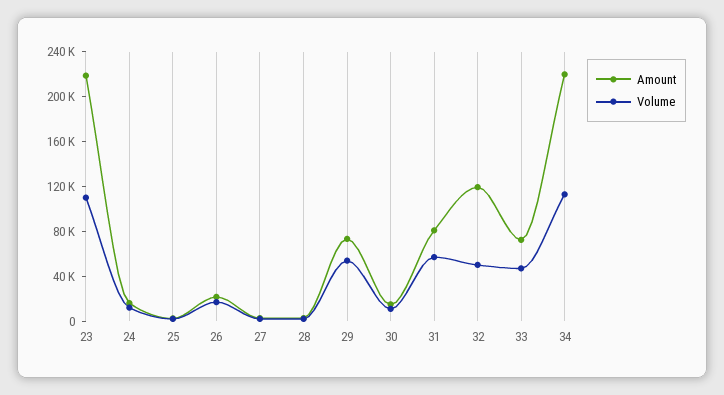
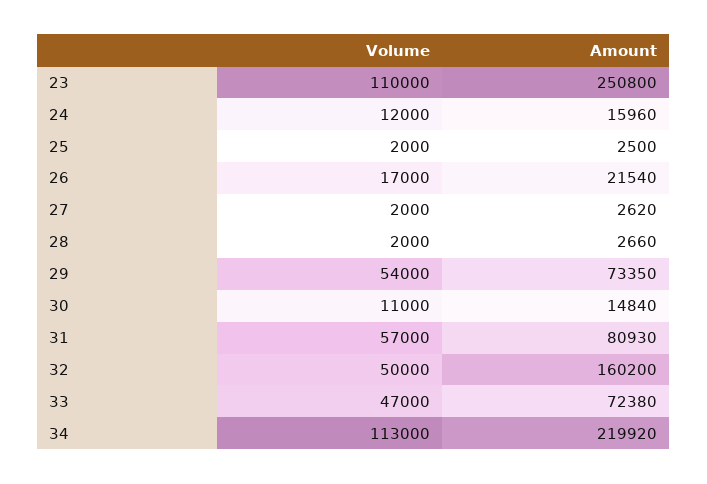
Amount, 23: 220000 -> 250800
Amount, 32: 120000 -> 160200

